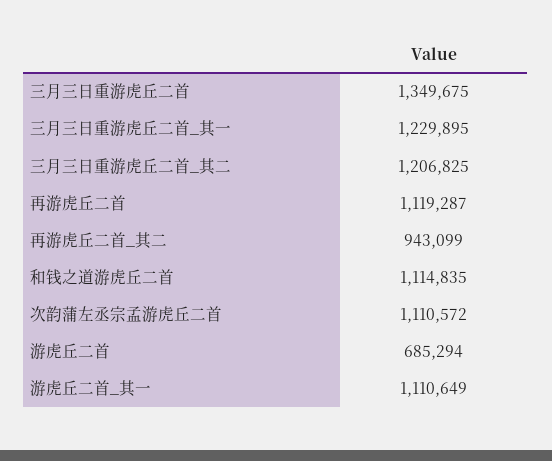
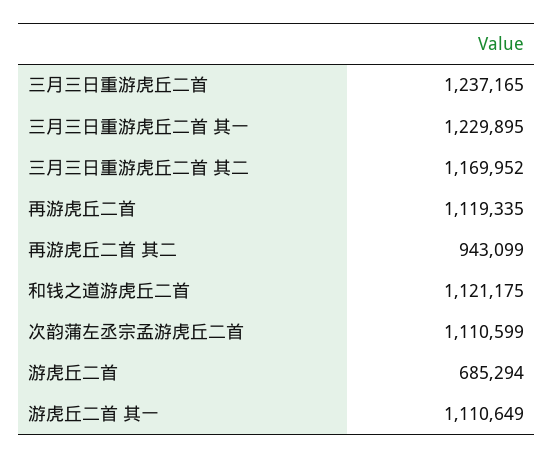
三月三日重游虎丘二首: 1349675 -> 1237165
三月三日重游虎丘二首_其二: 1206825 -> 1169952
再游虎丘二首: 1119287 -> 1119335
和钱之道游虎丘二首: 1114835 -> 1121175
次韵蒲左丞宗孟游虎丘二首: 1110572 -> 1110599

